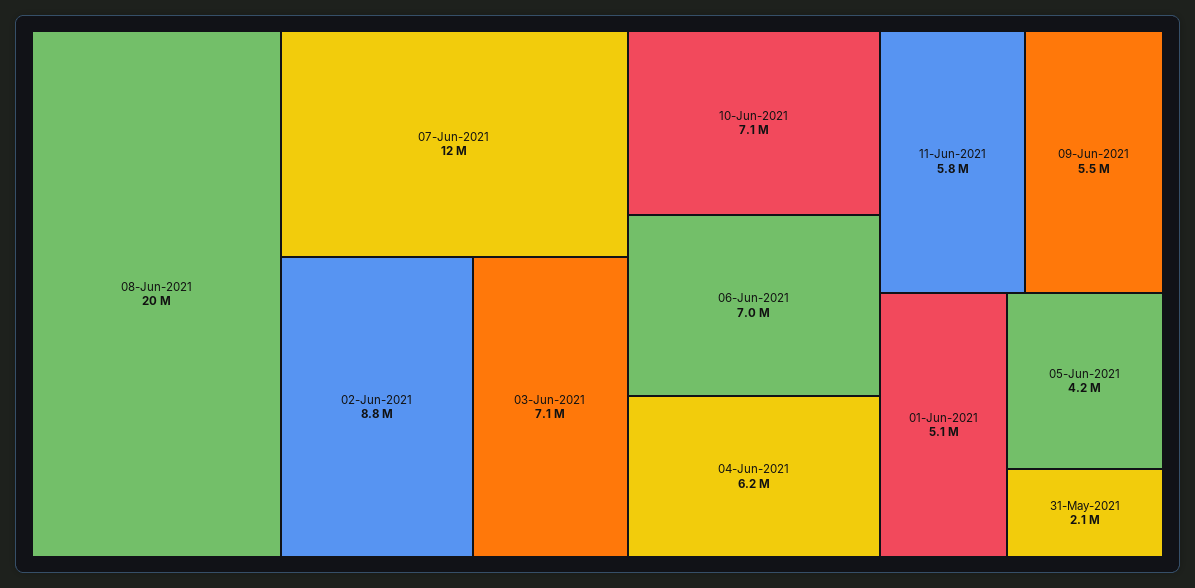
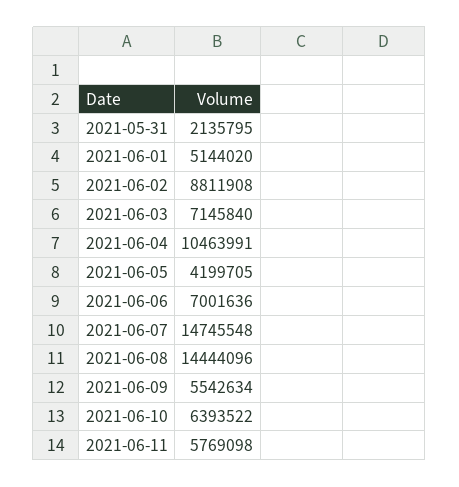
08-Jun-2021: 20000000 -> 14444096
07-Jun-2021: 12000000 -> 14745548
10-Jun-2021: 7100000 -> 6393522
04-Jun-2021: 6200000 -> 10463991

